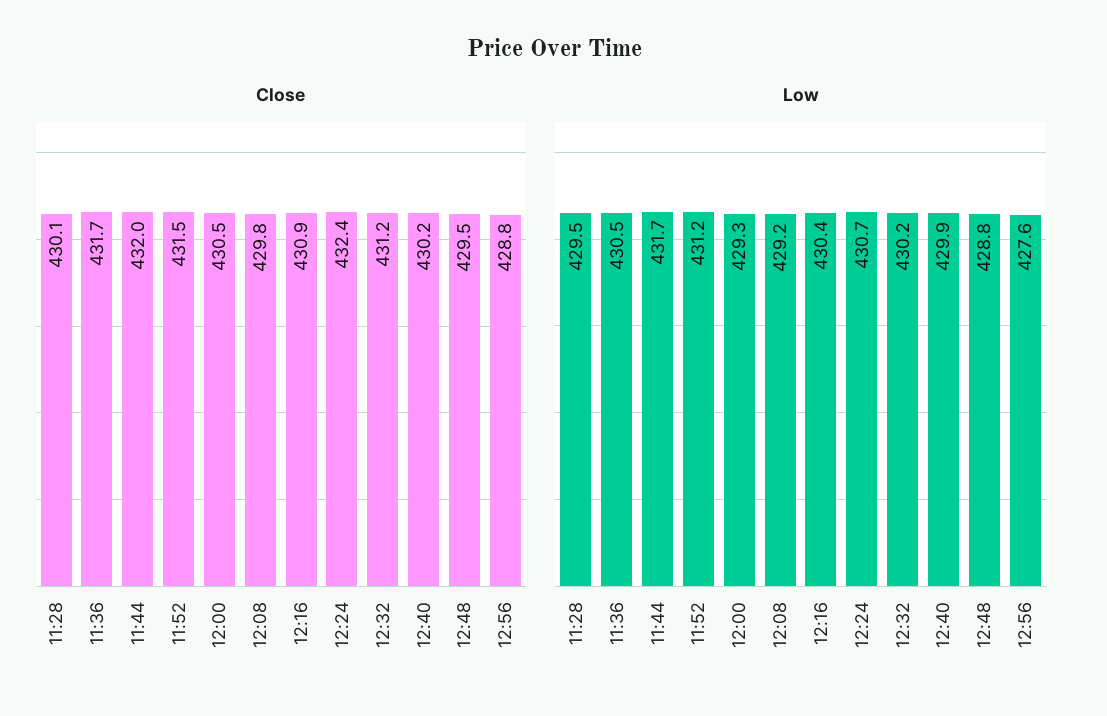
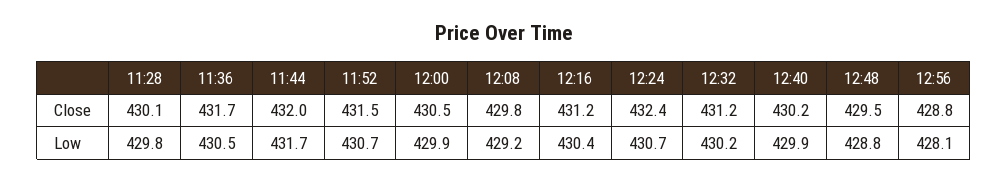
Close, 12:16: 430.9 -> 431.2
Low, 11:28: 429.5 -> 429.8
Low, 11:52: 431.2 -> 430.7
Low, 12:00: 429.3 -> 429.9
Low, 12:56: 427.6 -> 428.1

